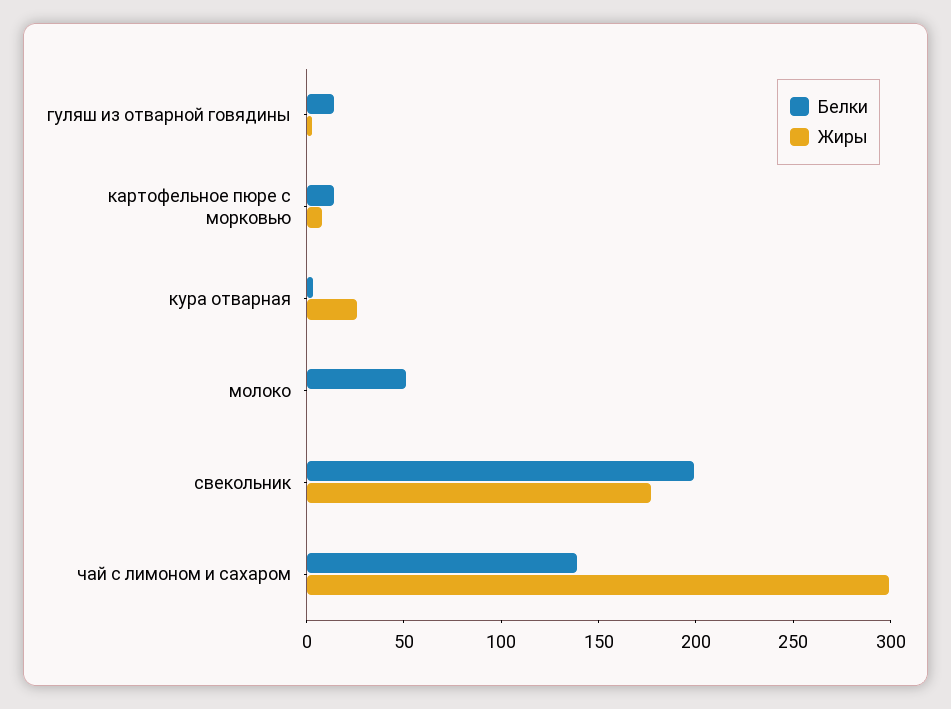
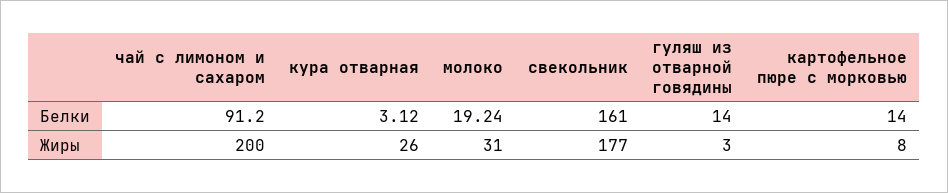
Белки, молоко: 50 -> 19.24
Жиры, молоко: 0 -> 31
Белки, свекольник: 200 -> 161
Белки, чай с лимоном и сахаром: 140 -> 91.2
Жиры, чай с лимоном и сахаром: 300 -> 200

